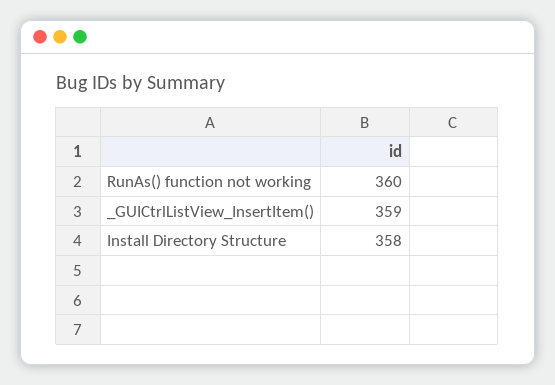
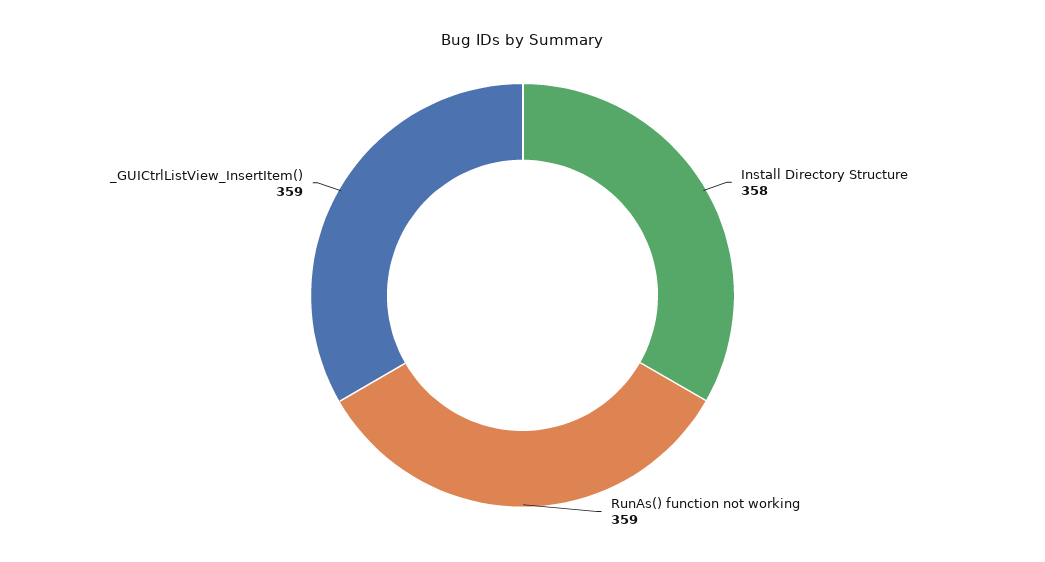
RunAs() function not working: 360 -> 359

